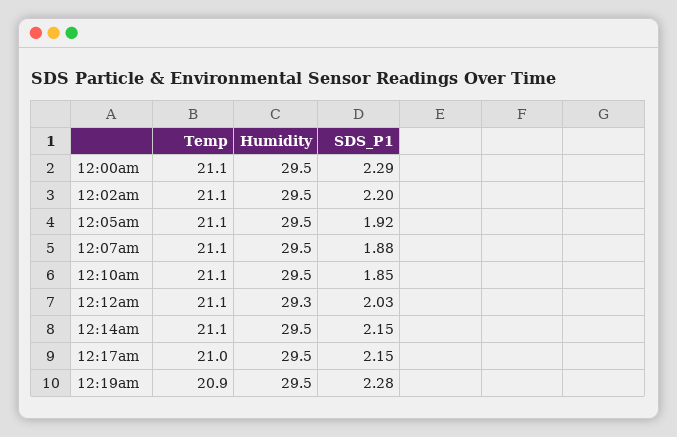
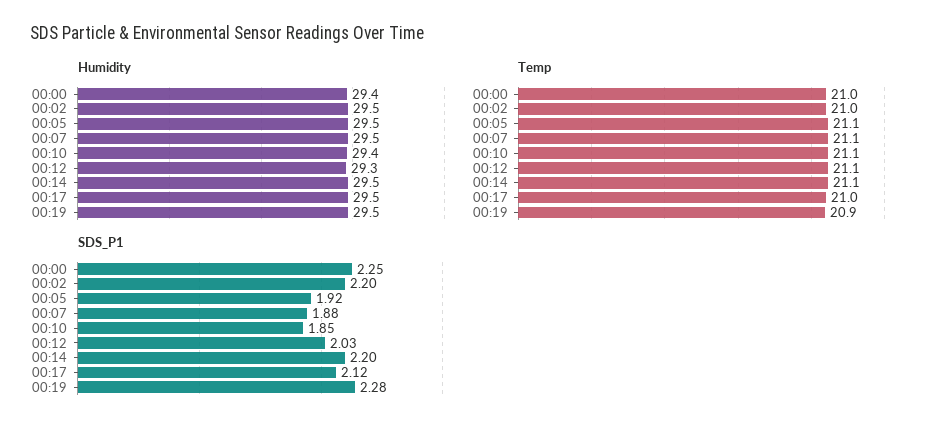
Temp, 12:00am: 21.1 -> 21
Humidity, 12:00am: 29.5 -> 29.4
SDS_P1, 12:00am: 2.29 -> 2.25
Temp, 12:02am: 21.1 -> 21
Humidity, 12:10am: 29.5 -> 29.4
SDS_P1, 12:14am: 2.15 -> 2.2
SDS_P1, 12:17am: 2.15 -> 2.12

